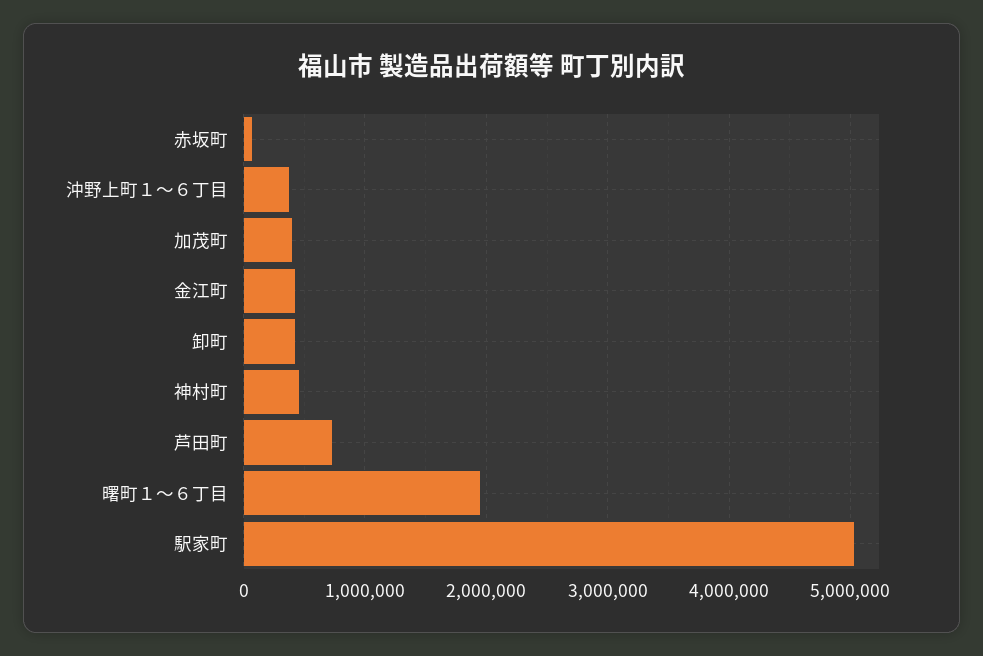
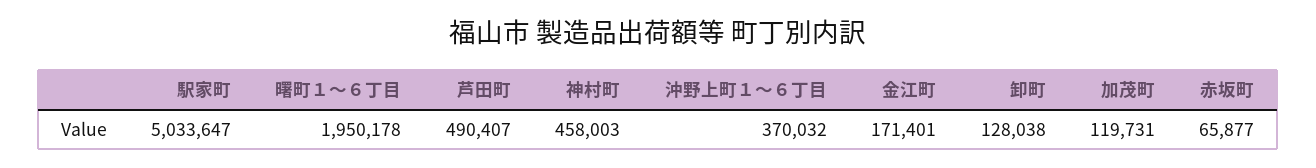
加茂町: 400000 -> 119731
金江町: 400000 -> 171401
卸町: 400000 -> 128038
芦田町: 700000 -> 490407

